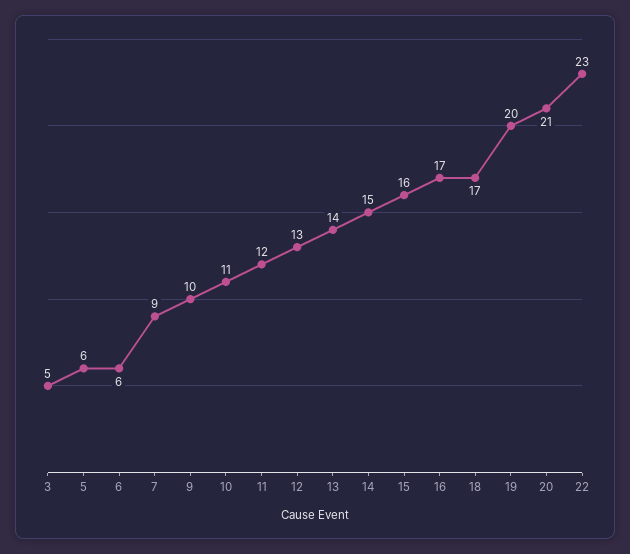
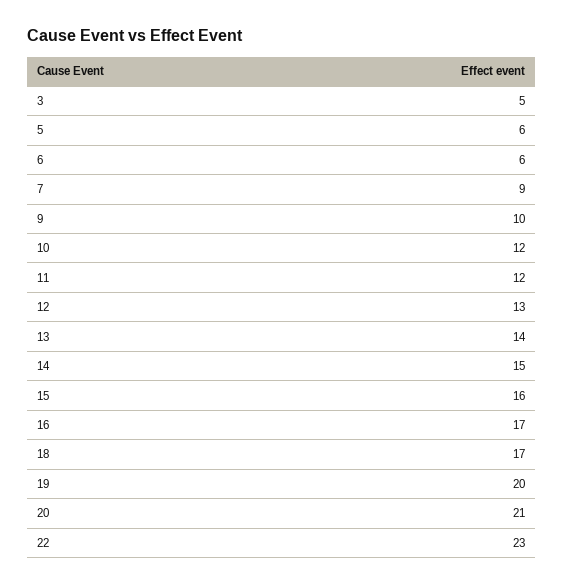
10: 11 -> 12

